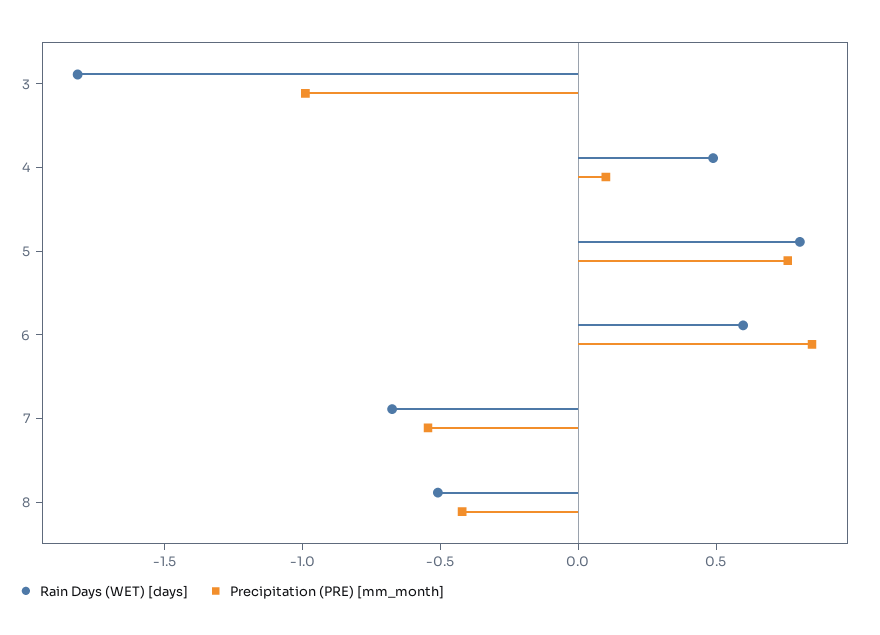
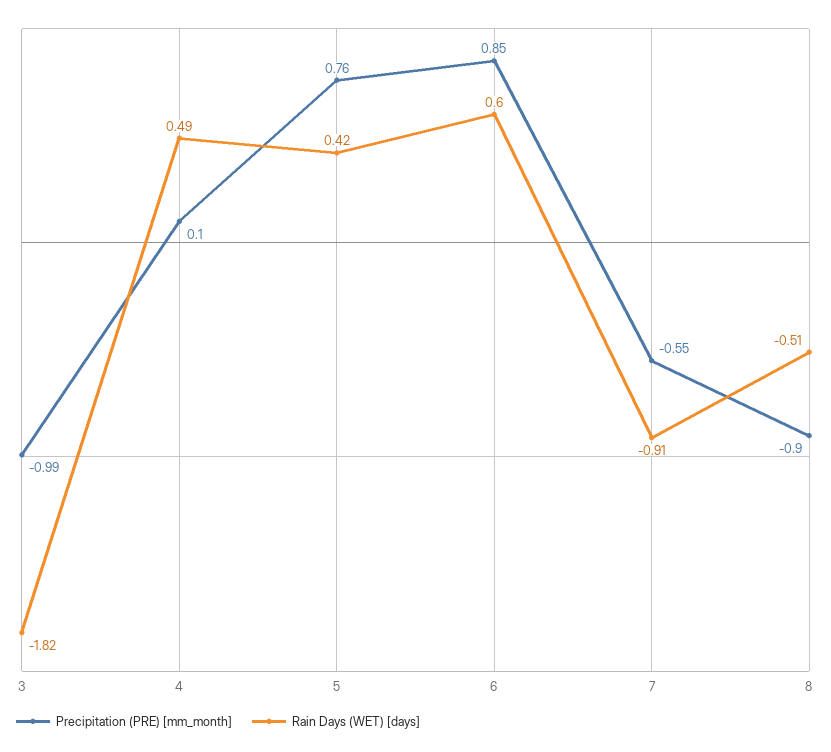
Rain Days (WET) [days], 5: 0.8 -> 0.42
Rain Days (WET) [days], 7: -0.7 -> -0.91
Precipitation (PRE) [mm_month], 8: -0.4 -> -0.9

